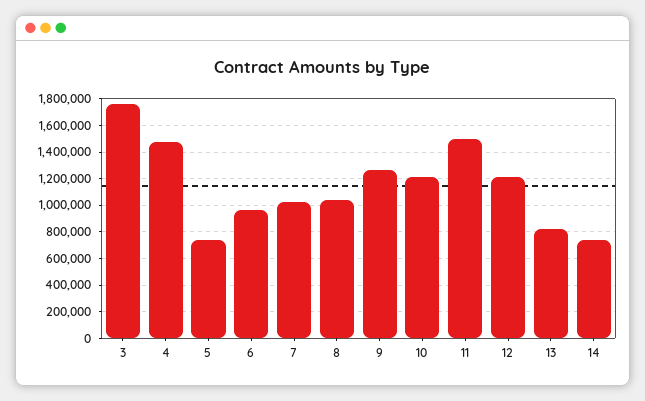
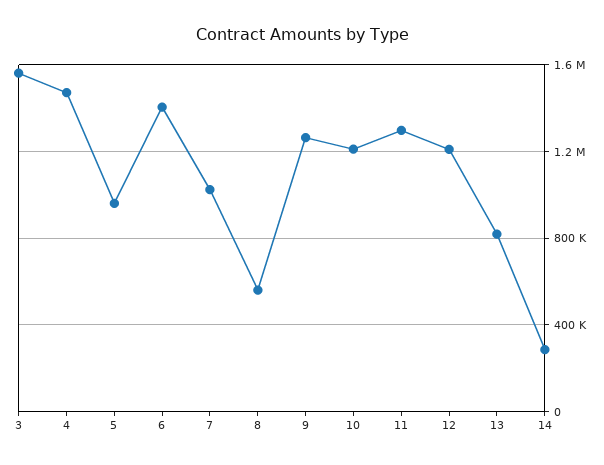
3: 1750000 -> 1550000
5: 750000 -> 950000
6: 950000 -> 1400000
8: 1050000 -> 550000
11: 1500000 -> 1300000
14: 750000 -> 300000

